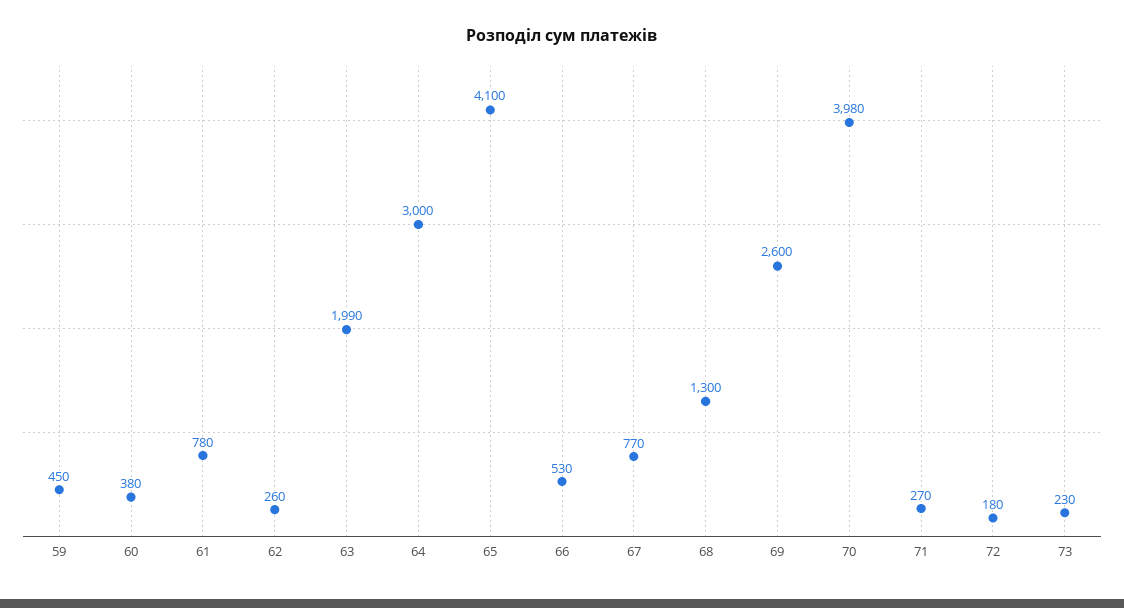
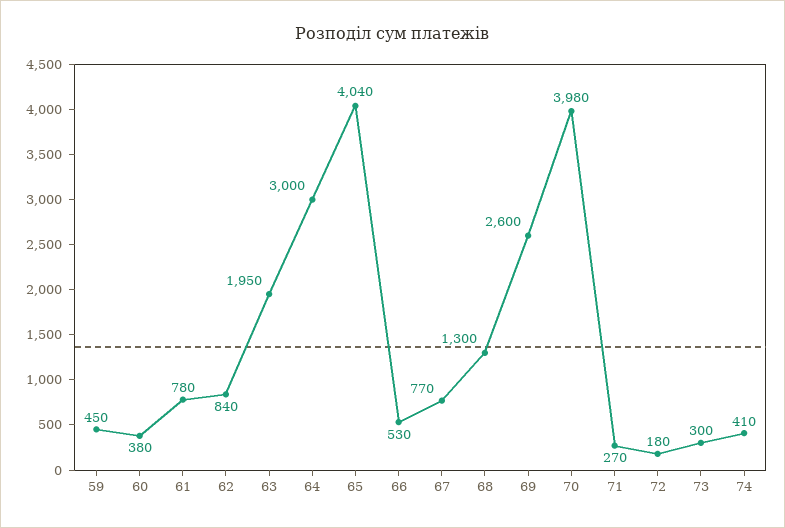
62: 260 -> 840
63: 1990 -> 1950
65: 4100 -> 4040
73: 230 -> 300
74: none -> 410

